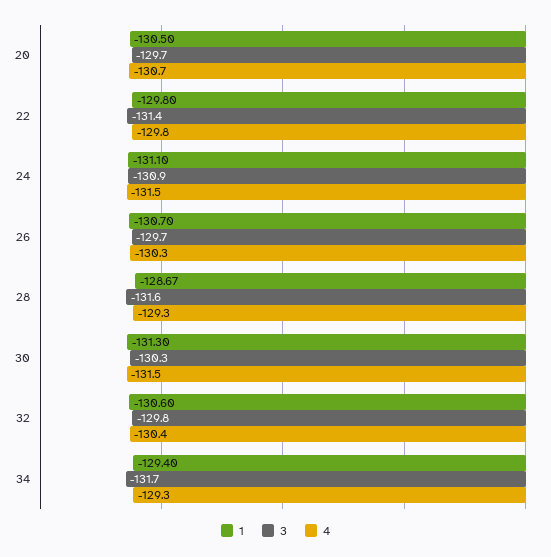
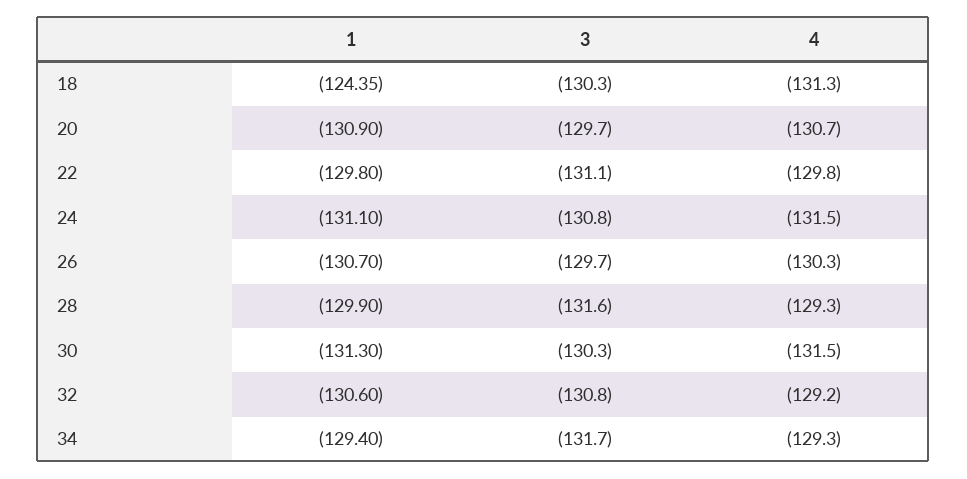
1, 20: -130.5 -> -130.9
3, 22: -131.4 -> -131.1
3, 24: -130.9 -> -130.8
1, 28: -128.67 -> -129.9
3, 32: -129.8 -> -130.8
4, 32: -130.4 -> -129.2
1, 18: none -> -124.35
3, 18: none -> -130.3
4, 18: none -> -131.3

